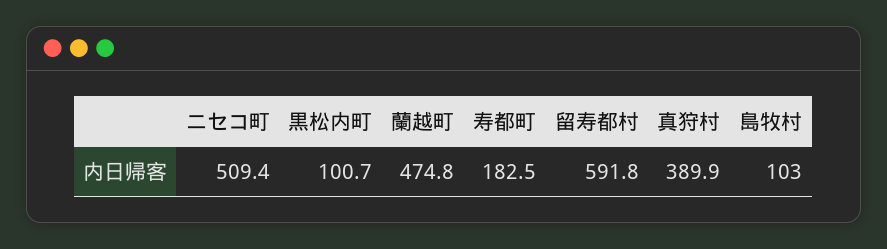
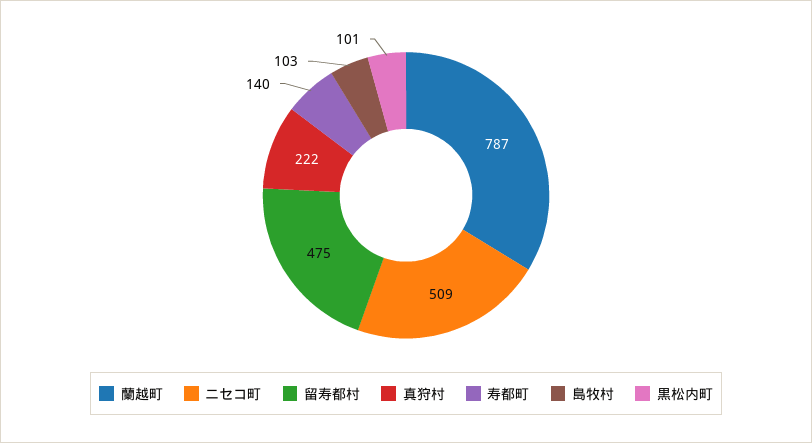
蘭越町: 474.8 -> 787
寿都町: 182.5 -> 140
留寿都村: 591.8 -> 475
真狩村: 389.9 -> 222

